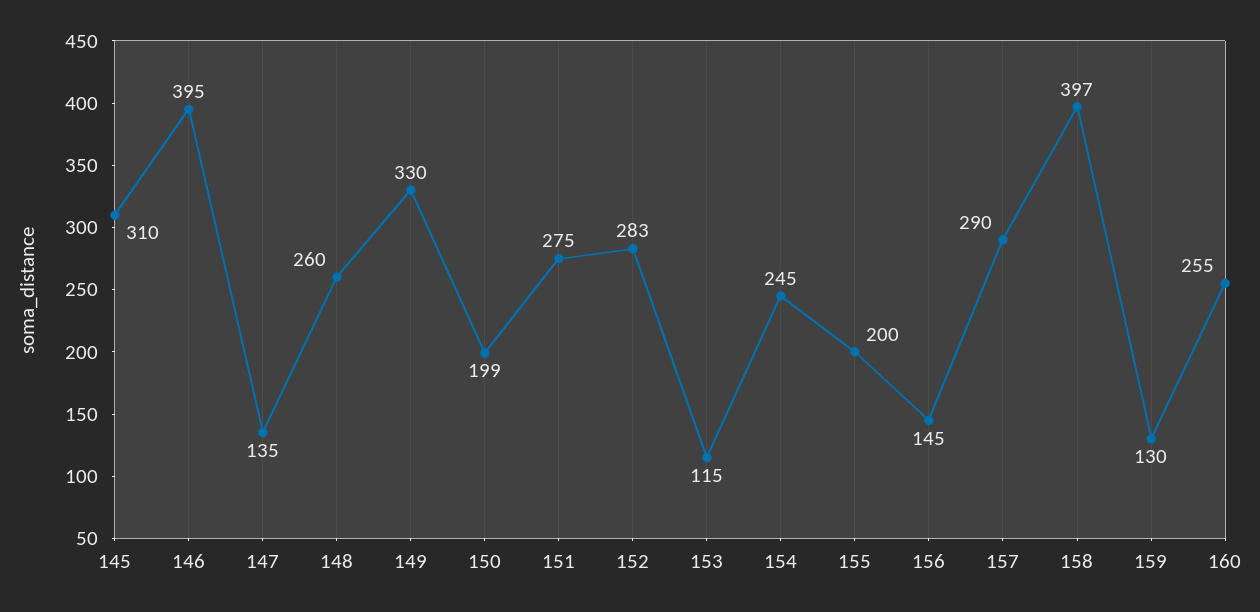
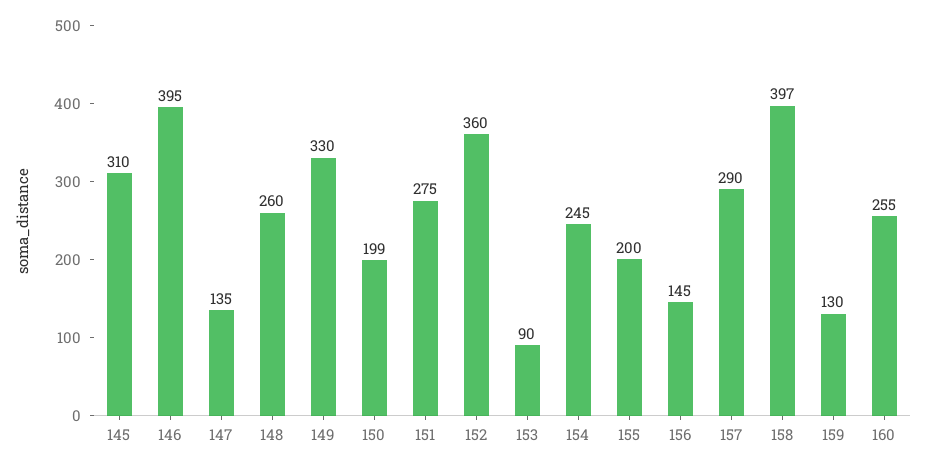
152: 283 -> 360
153: 115 -> 90

